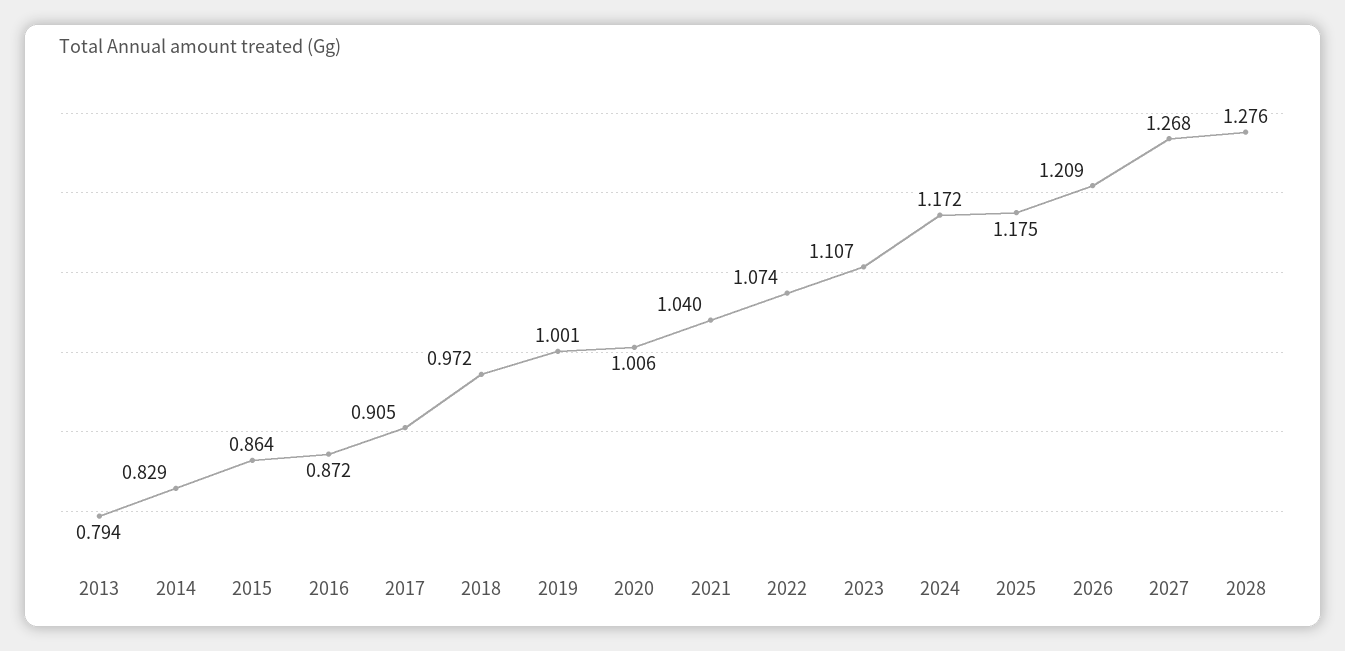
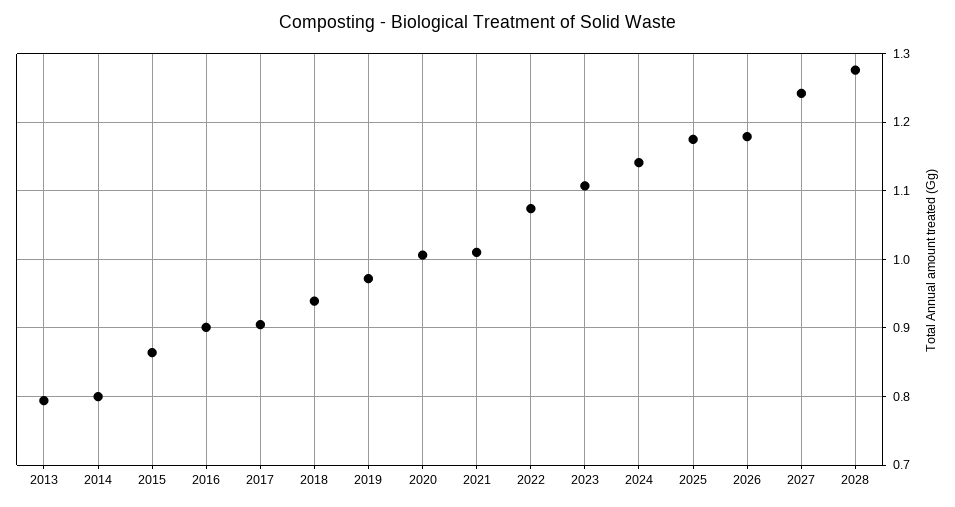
2014: 0.829 -> 0.8
2016: 0.872 -> 0.9
2018: 0.972 -> 0.94
2019: 1.001 -> 0.97
2021: 1.04 -> 1.01
2024: 1.172 -> 1.14
2026: 1.209 -> 1.18
2027: 1.268 -> 1.24

